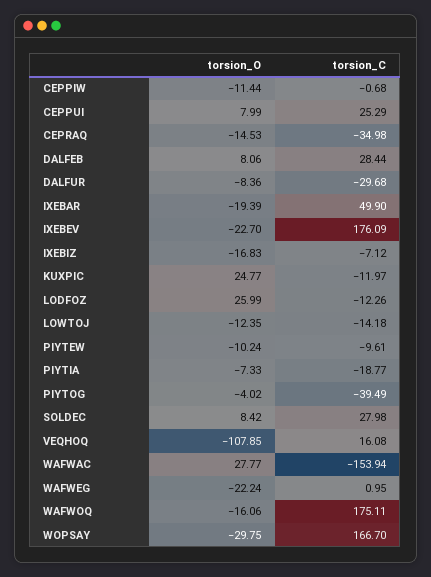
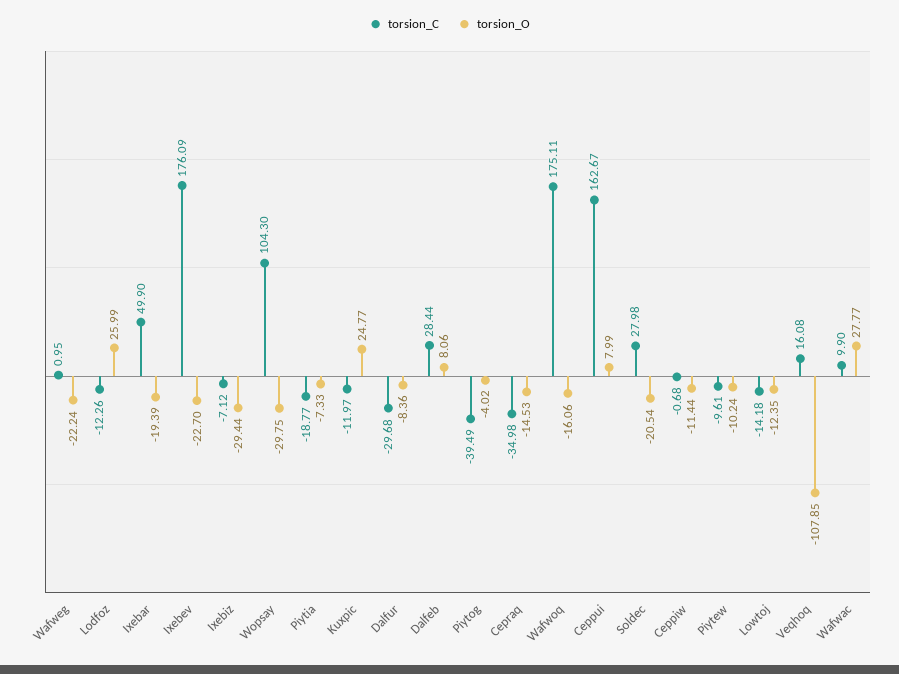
torsion_C, CEPPUI: 25.29 -> 162.67
torsion_O, IXEBIZ: -16.83 -> -29.44
torsion_O, SOLDEC: 8.42 -> -20.54
torsion_C, WAFWAC: -153.94 -> 9.9
torsion_C, WOPSAY: 166.7 -> 104.3

